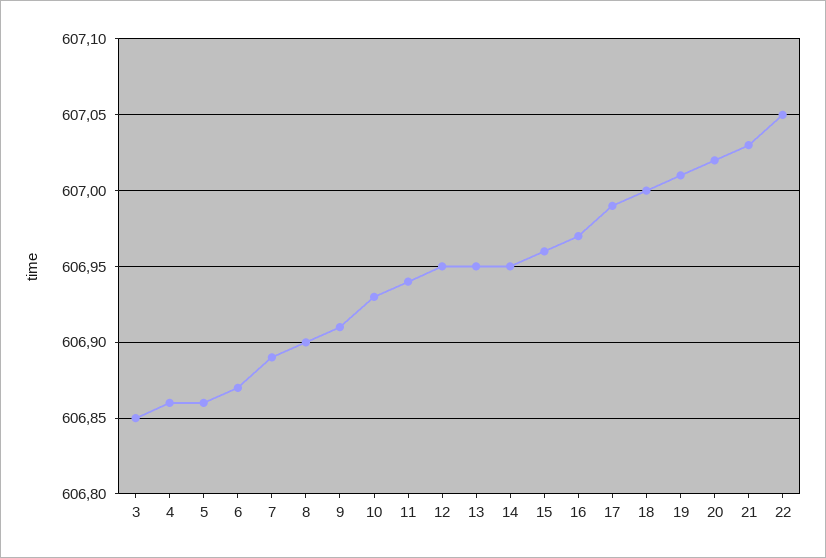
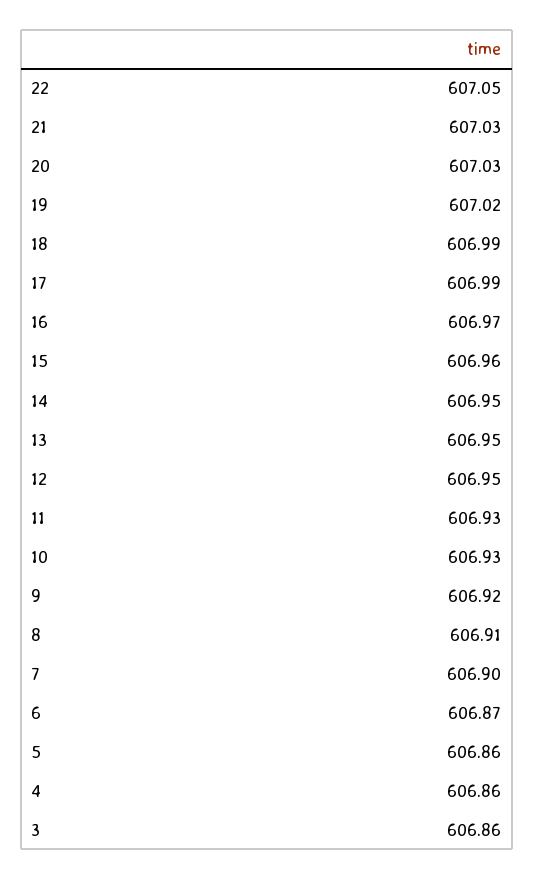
3: 606.85 -> 606.86
7: 606.89 -> 606.9
8: 606.9 -> 606.91
9: 606.91 -> 606.92
11: 606.94 -> 606.93
18: 607 -> 606.99
19: 607.01 -> 607.02
20: 607.02 -> 607.03

